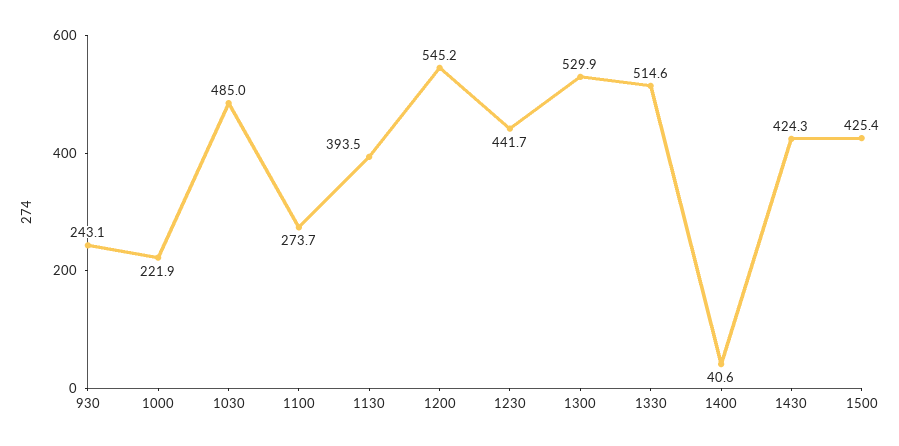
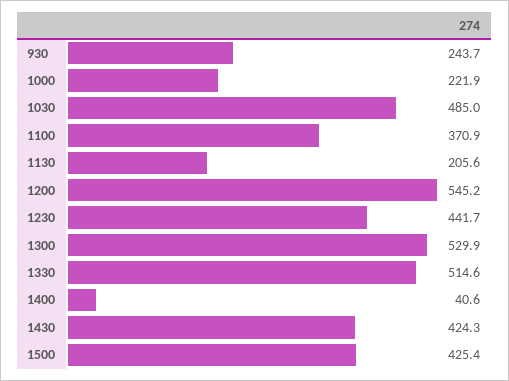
930: 243.1 -> 243.7
1100: 273.7 -> 370.9
1130: 393.5 -> 205.6

